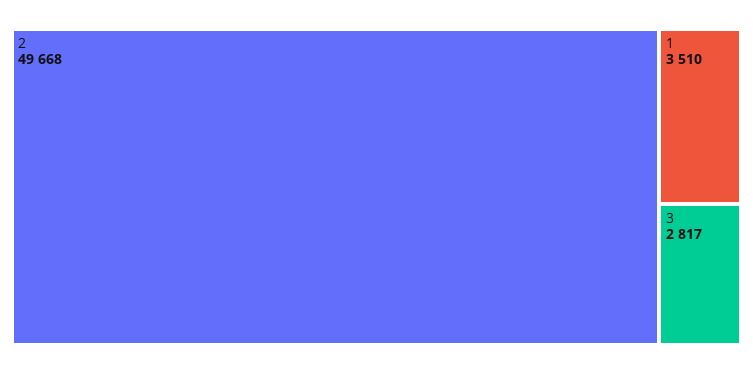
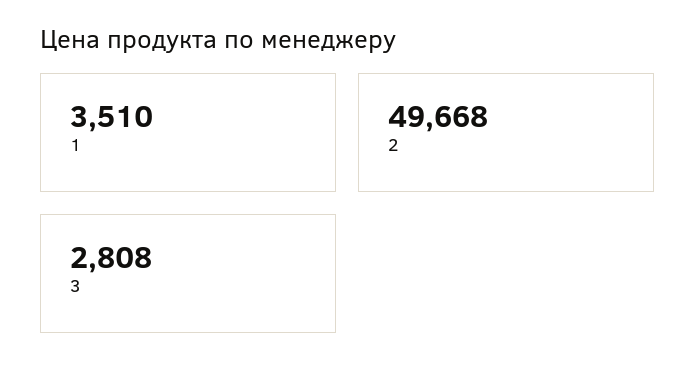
3: 2817 -> 2808

